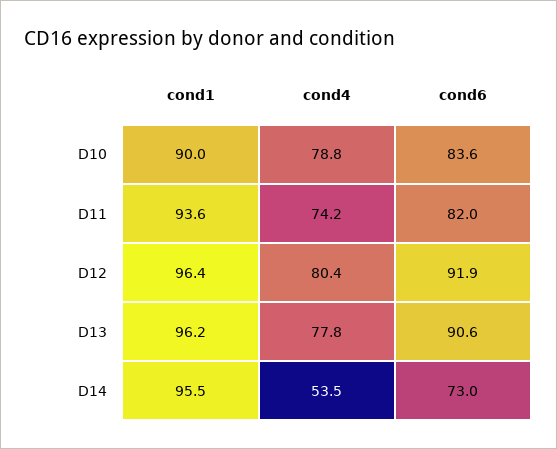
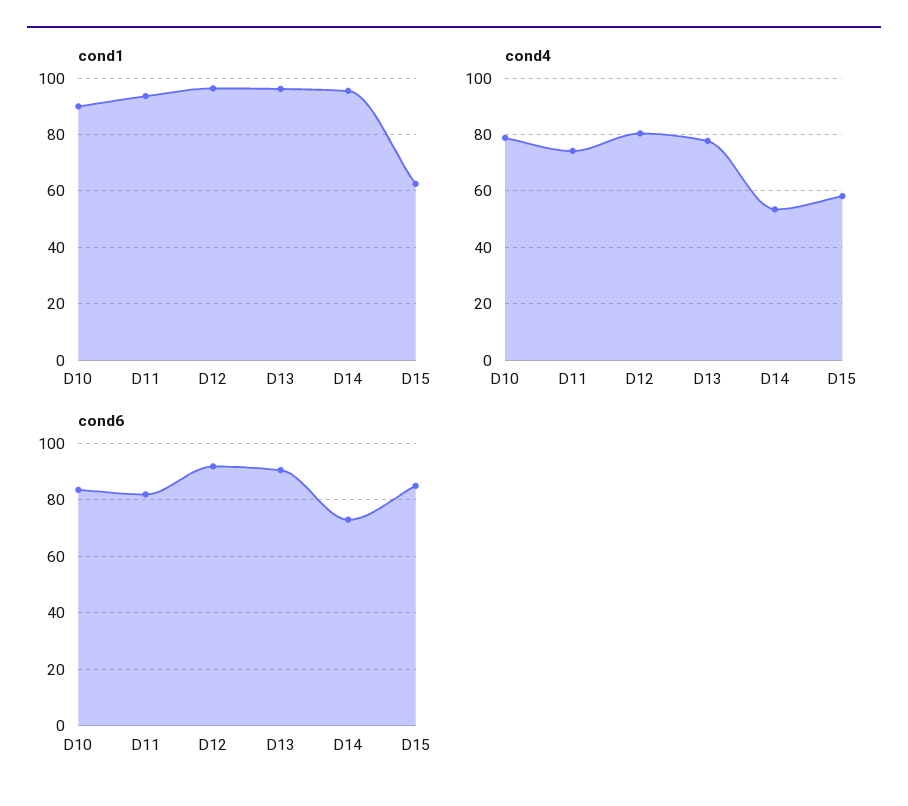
cond1, D15: none -> 62.5
cond4, D15: none -> 57.5
cond6, D15: none -> 85

